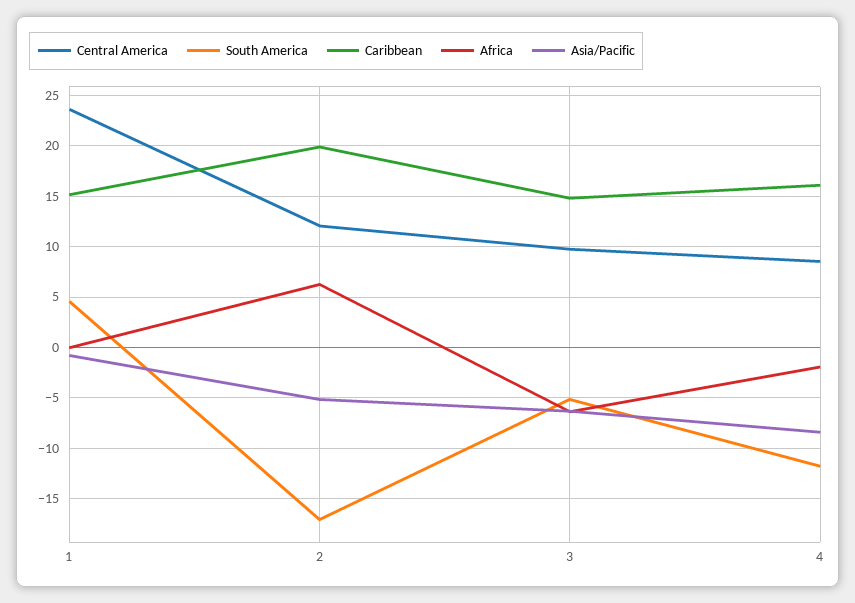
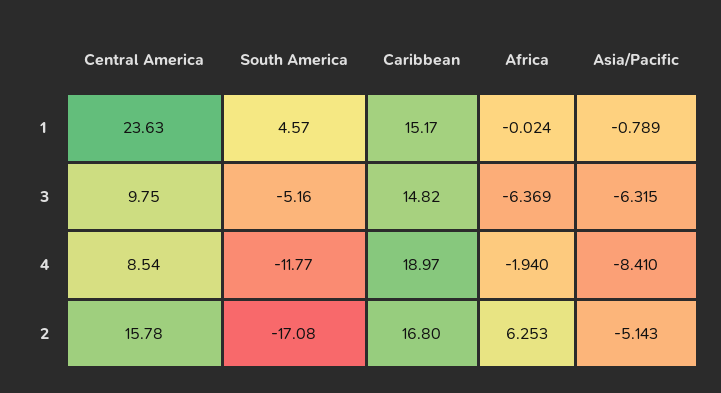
Central America, 2: 12 -> 15.78
Caribbean, 2: 20 -> 16.8
Caribbean, 4: 16 -> 18.97

